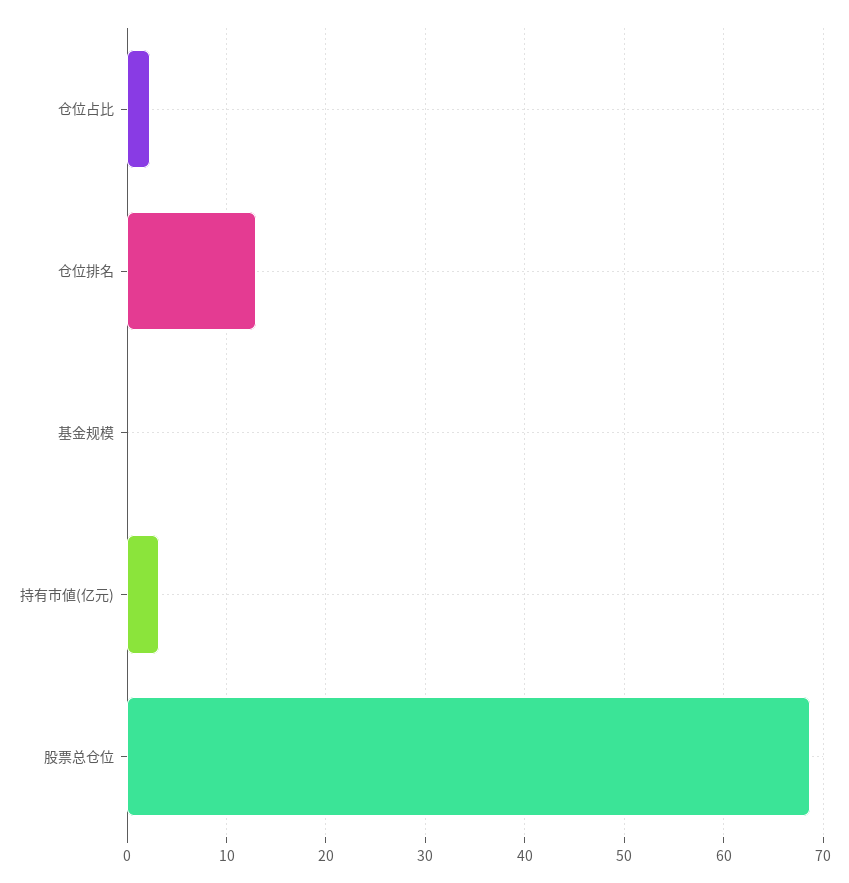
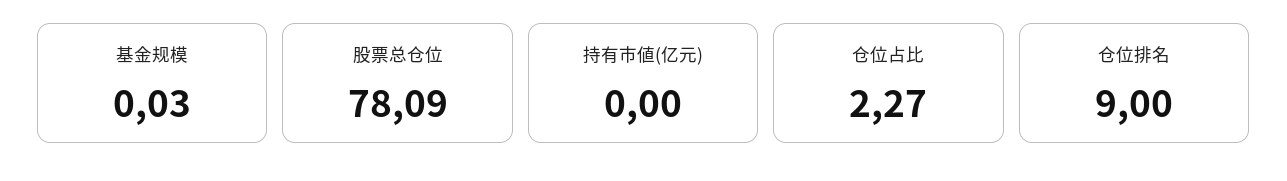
仓位排名: 13 -> 9
持有市値(亿元): 3 -> 0
股票总仓位: 69 -> 78.09

